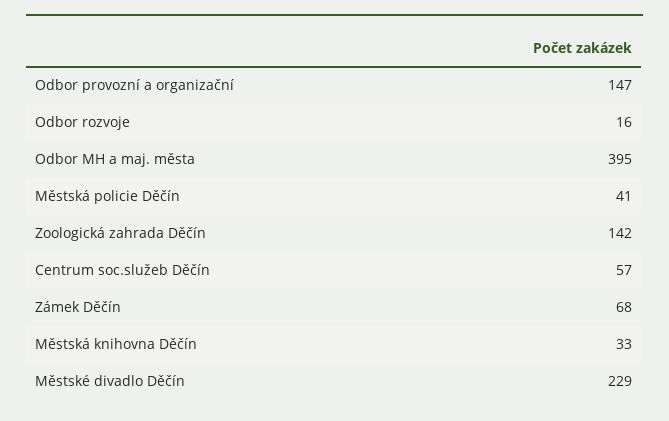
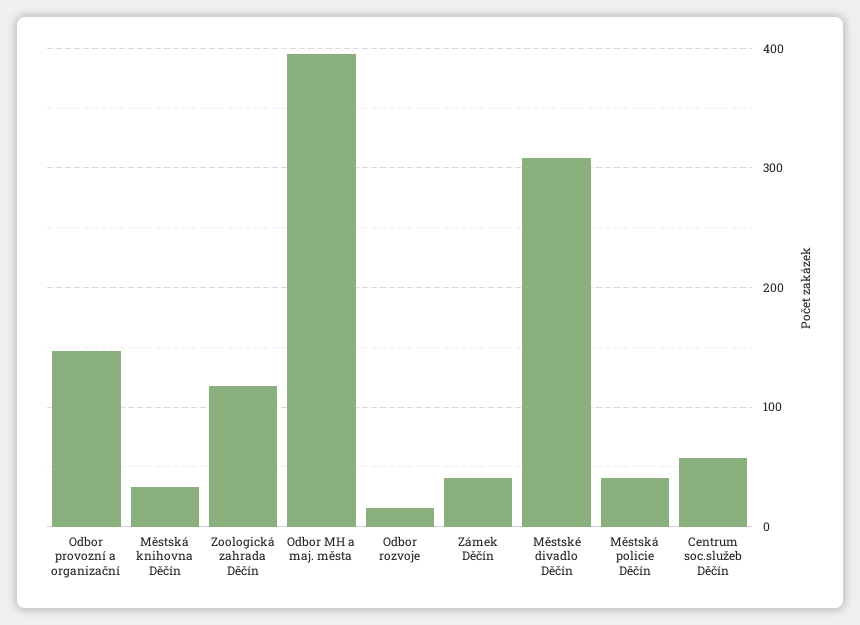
Zoologická zahrada Děčín: 142 -> 120
Zámek Děčín: 68 -> 40
Městské divadlo Děčín: 229 -> 310

